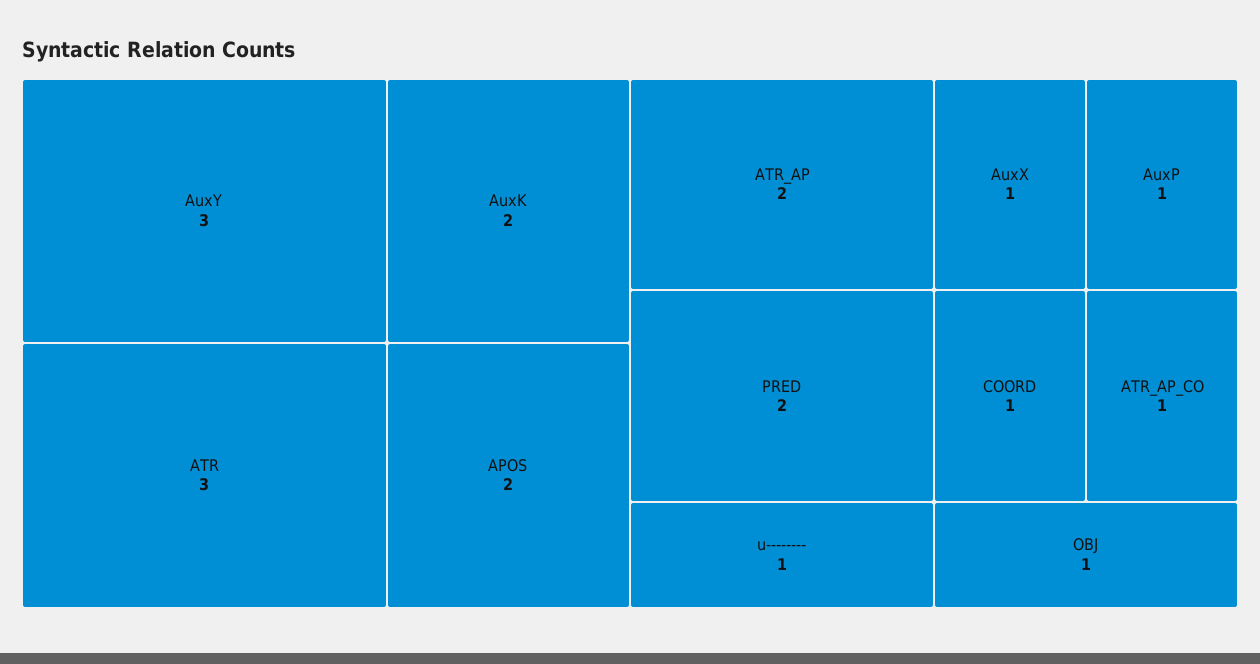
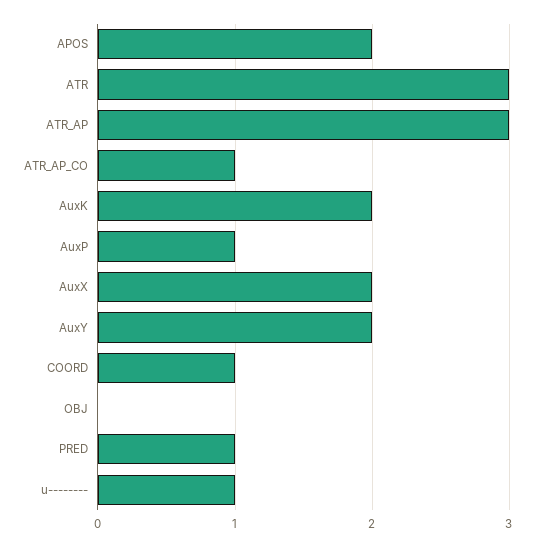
AuxY: 3 -> 2
ATR_AP: 2 -> 3
PRED: 2 -> 1
AuxX: 1 -> 2
OBJ: 1 -> 0

